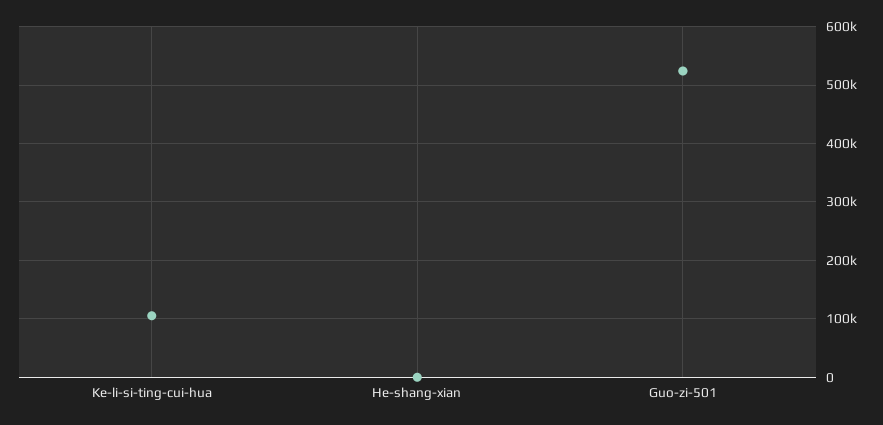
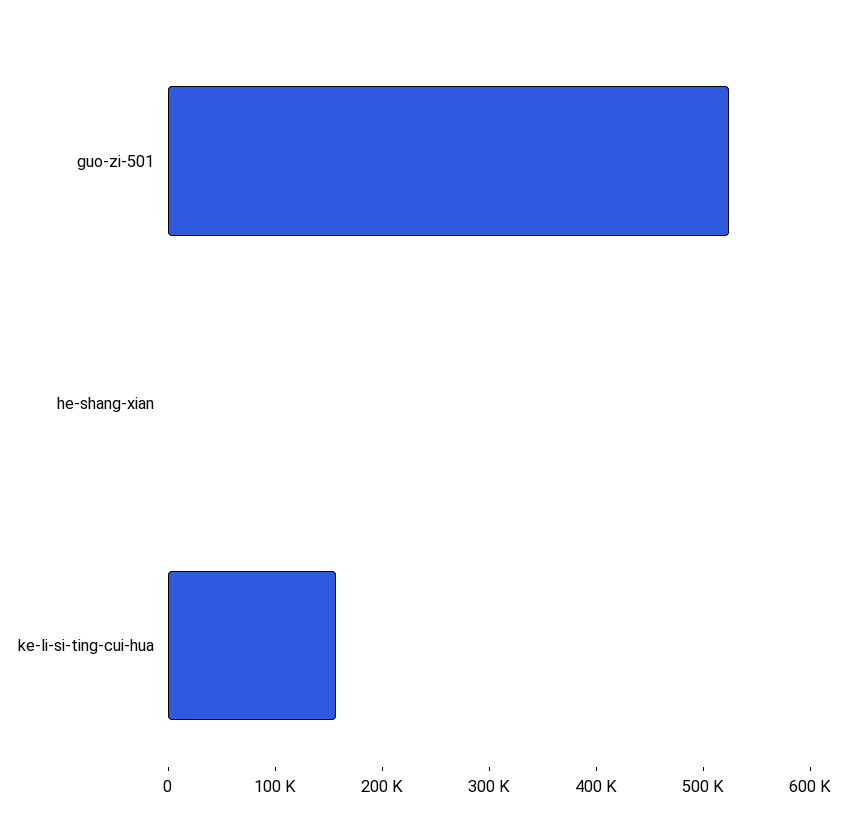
Ke-li-si-ting-cui-hua: 100000 -> 160000

